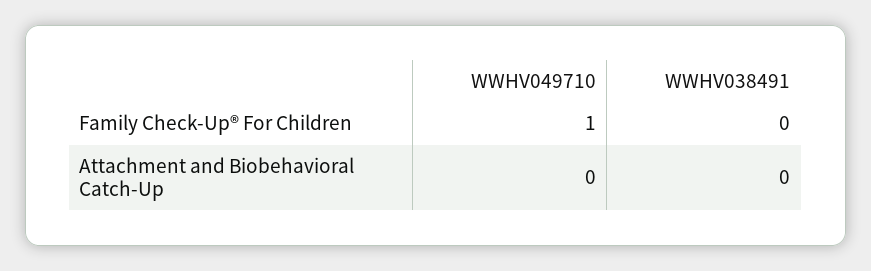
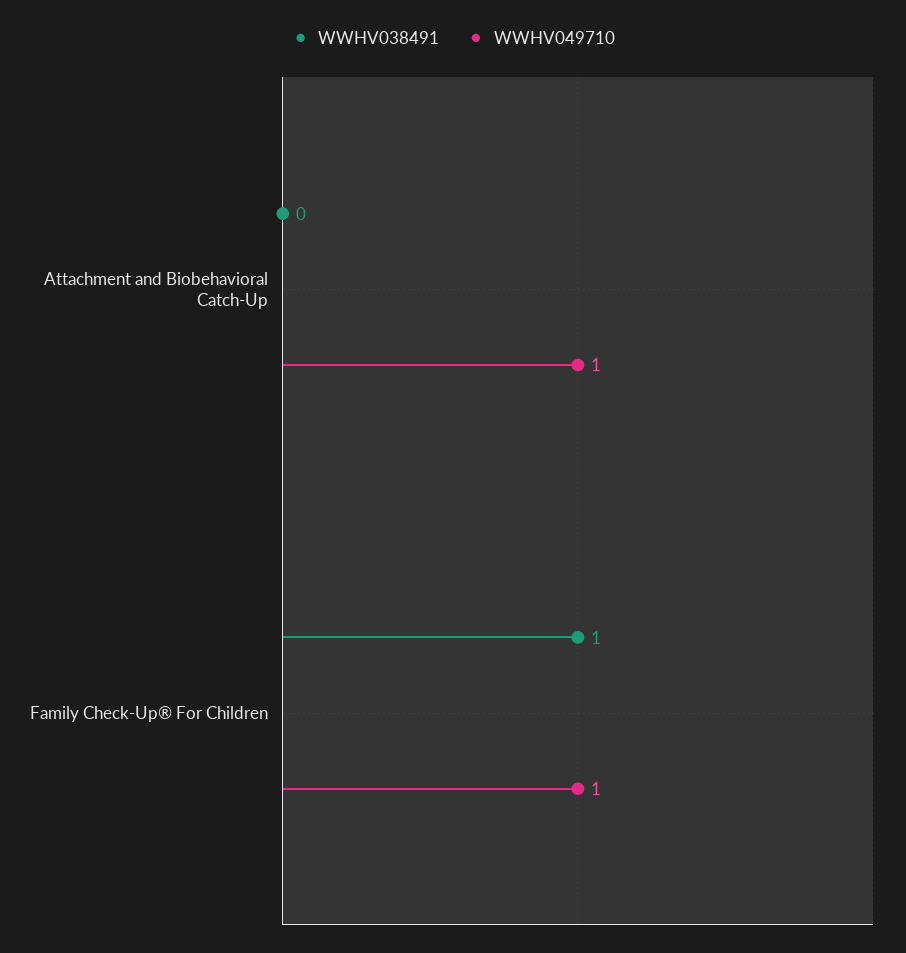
WWHV038491, Family Check-Up® For Children: 0 -> 1
WWHV049710, Attachment and Biobehavioral Catch-Up: 0 -> 1

